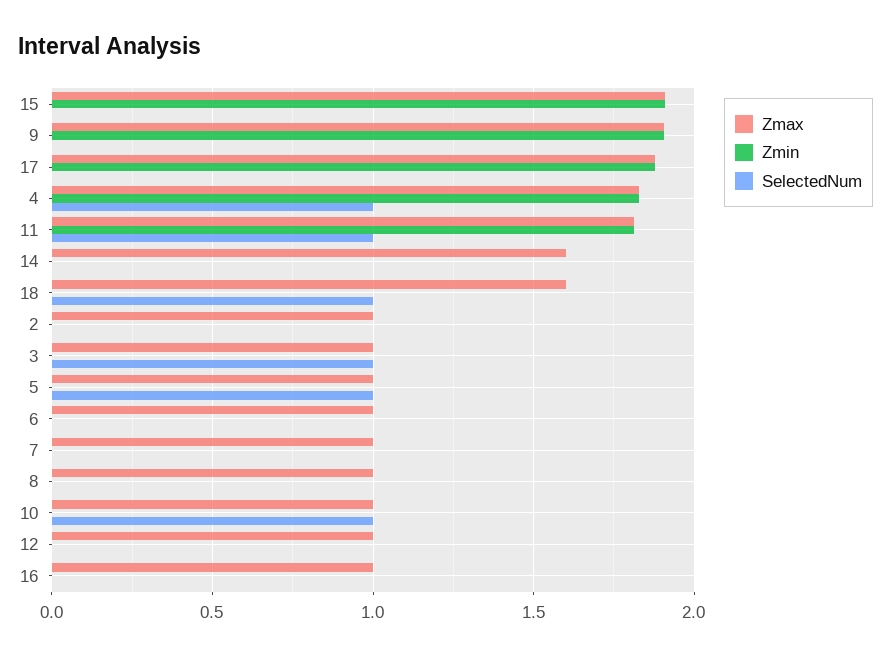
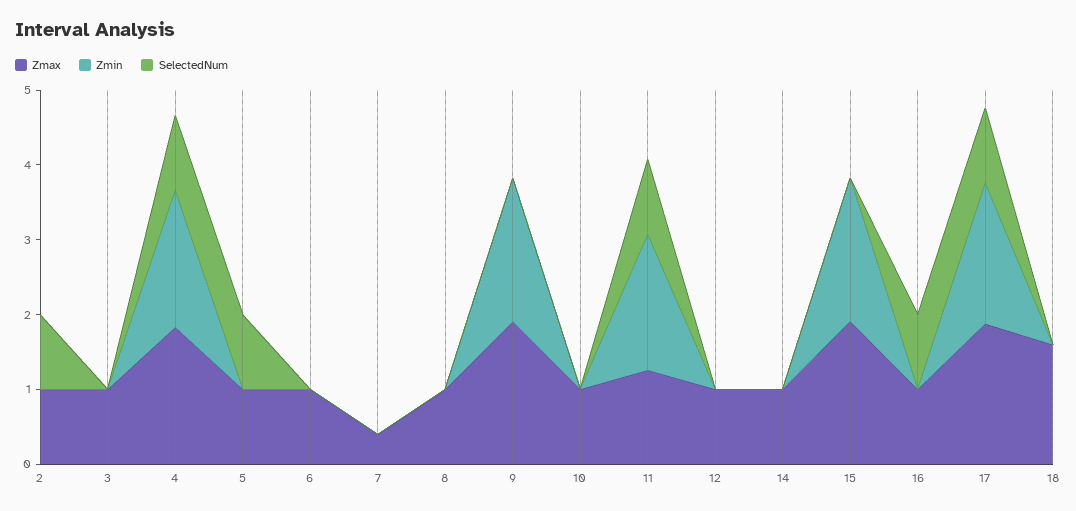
SelectedNum, 17: 0 -> 1
Zmax, 11: 1.8 -> 1.2
Zmax, 14: 1.6 -> 1
SelectedNum, 18: 1 -> 0
SelectedNum, 2: 0 -> 1
SelectedNum, 3: 1 -> 0
Zmax, 7: 1 -> 0.4
SelectedNum, 10: 1 -> 0
SelectedNum, 16: 0 -> 1

